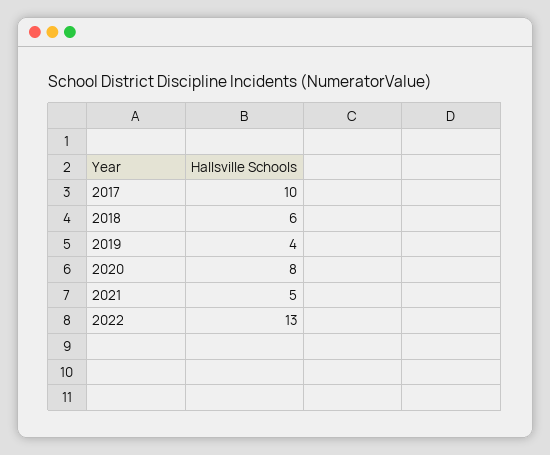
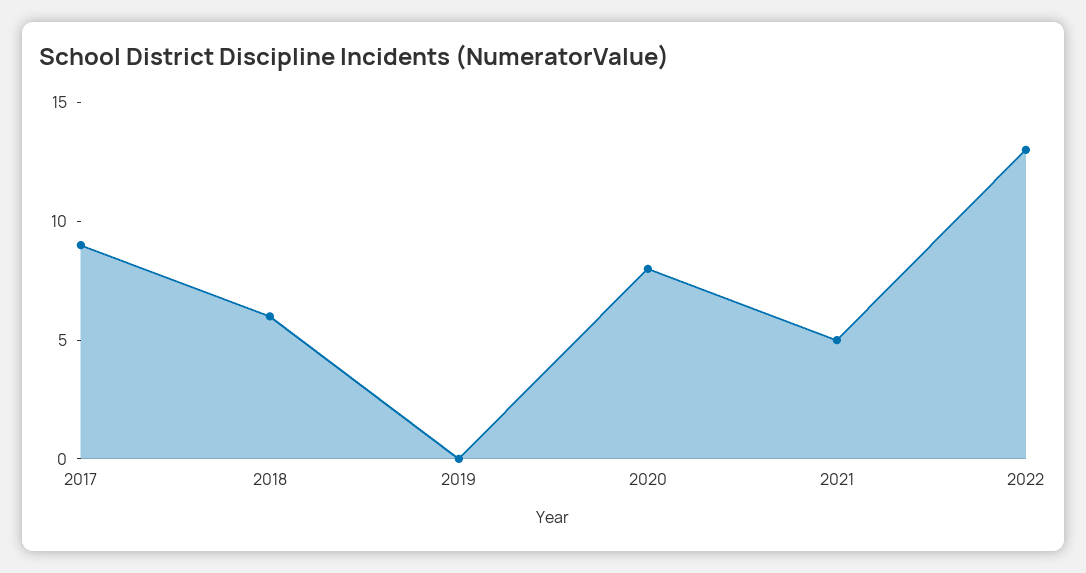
2017: 10 -> 9
2019: 4 -> 0

